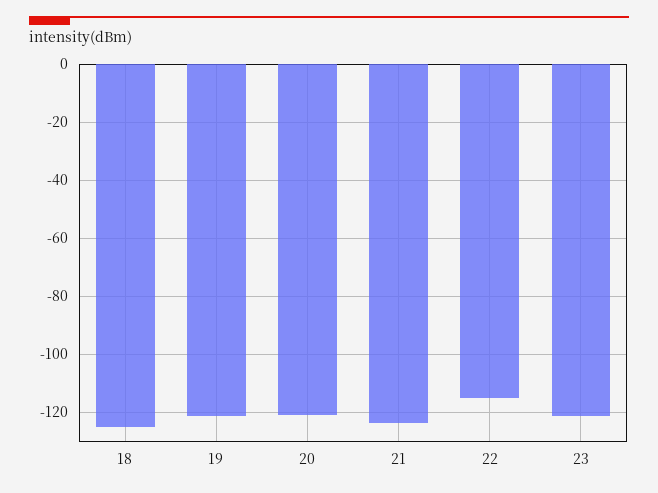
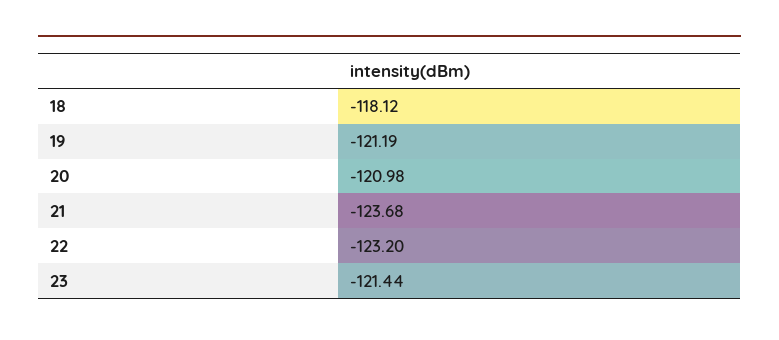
18: -125 -> -118.12
22: -115 -> -123.2

